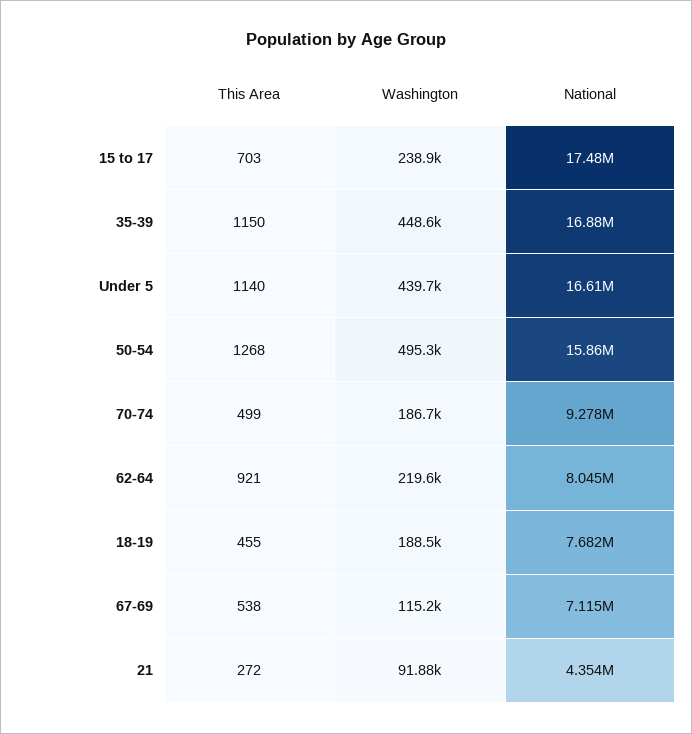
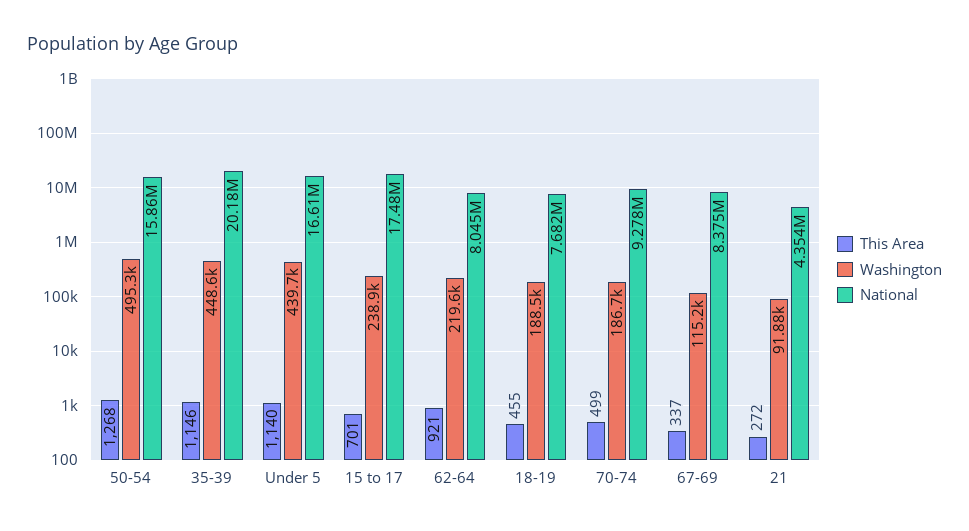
This Area, 15 to 17: 703 -> 701
This Area, 35-39: 1150 -> 1146
National, 35-39: 16880000 -> 20180000
This Area, 67-69: 538 -> 337
National, 67-69: 7115000 -> 8375000

